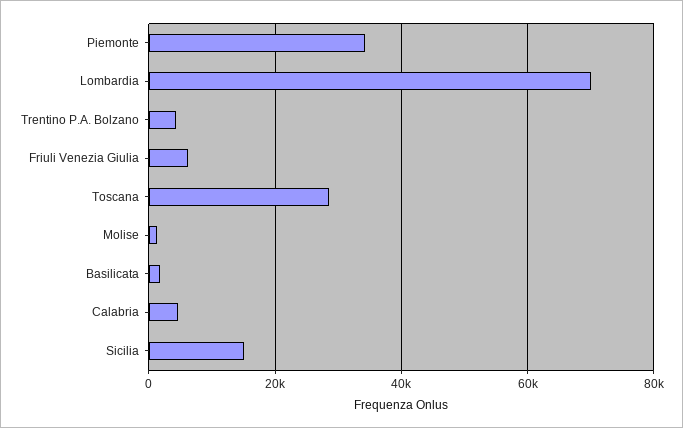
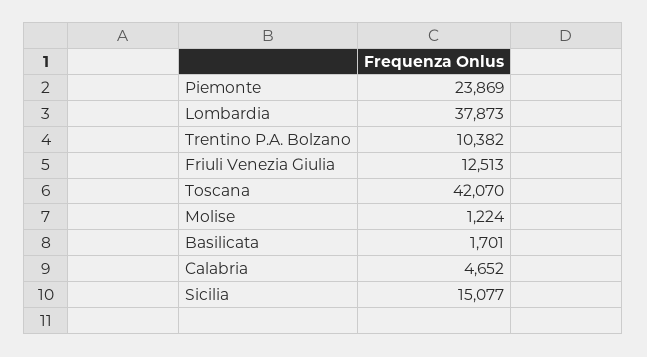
Piemonte: 34000 -> 23869
Lombardia: 70000 -> 37873
Trentino P.A. Bolzano: 4000 -> 10382
Friuli Venezia Giulia: 6000 -> 12513
Toscana: 28000 -> 42070

